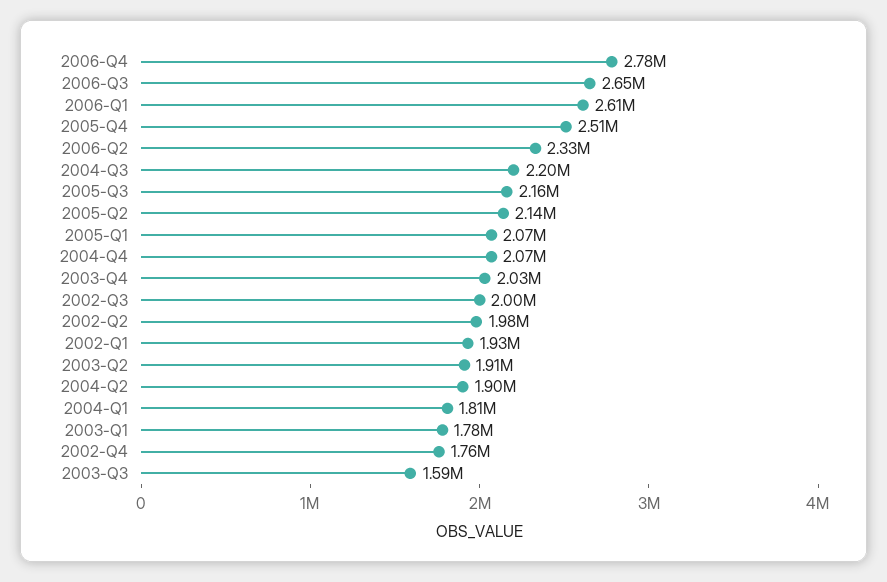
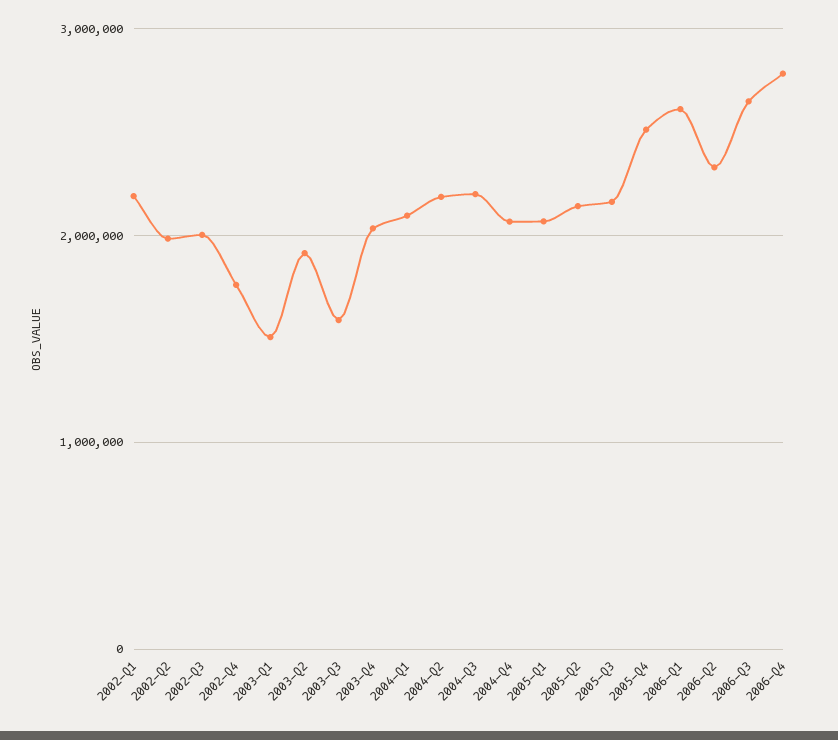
2002-Q1: 1930000 -> 2200000
2004-Q2: 1900000 -> 2200000
2004-Q1: 1810000 -> 2100000
2003-Q1: 1780000 -> 1500000

